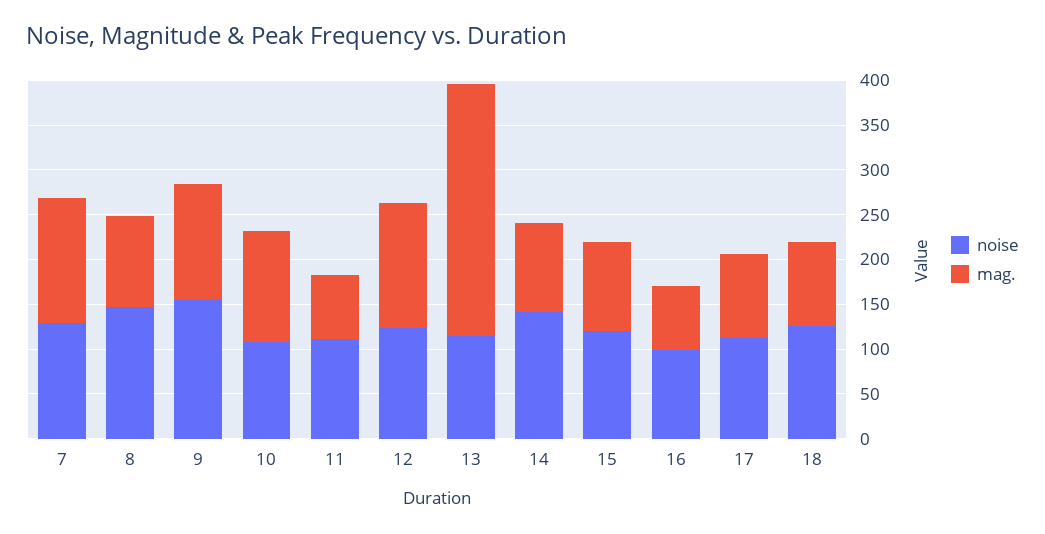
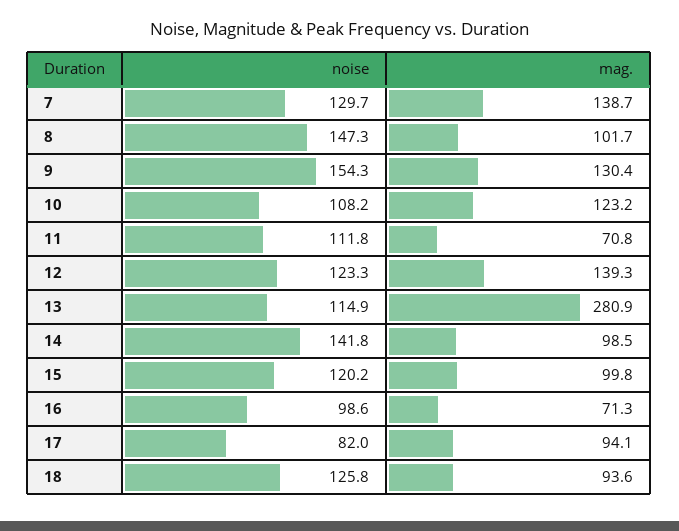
noise, 17: 110 -> 82

